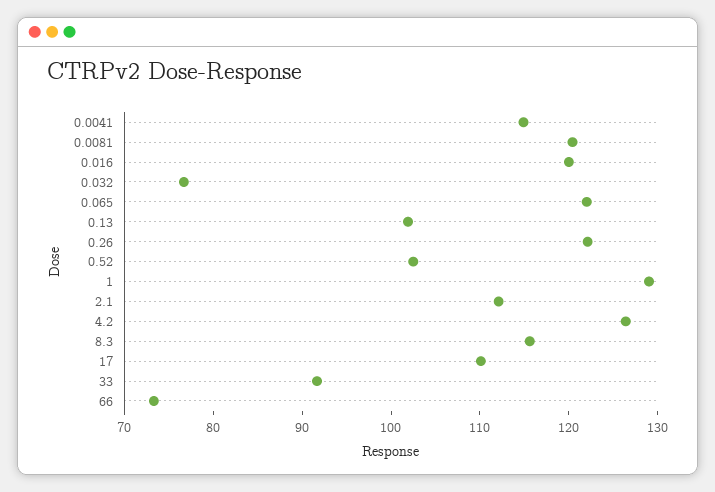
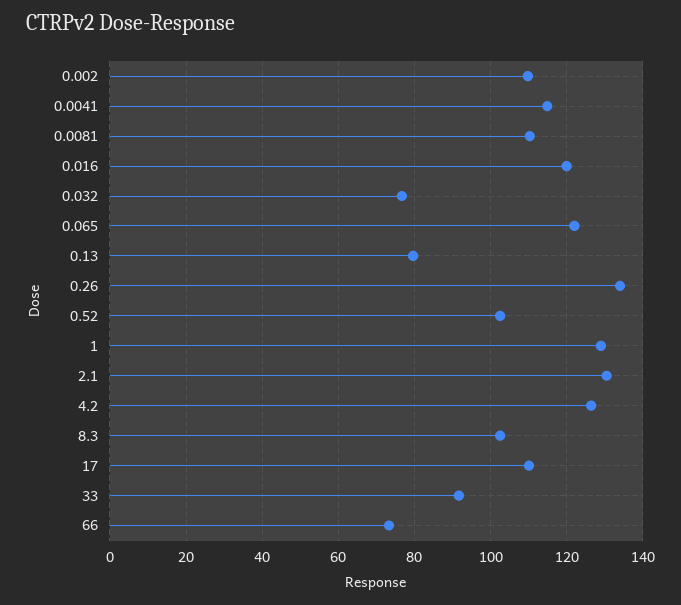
0.0081: 120 -> 110
0.13: 102 -> 80
0.26: 122 -> 134
2.1: 112 -> 130
8.3: 116 -> 102
0.002: none -> 110

